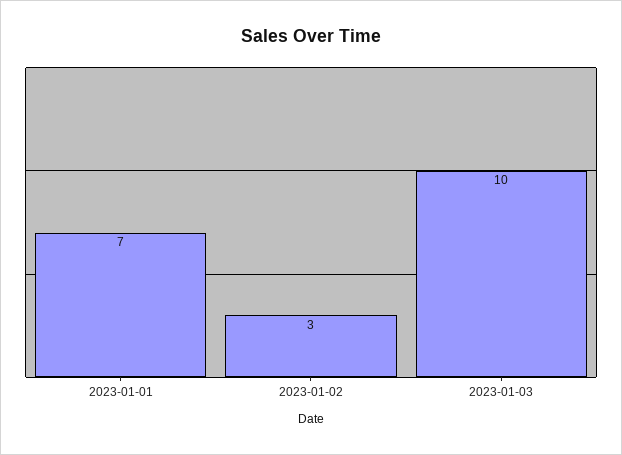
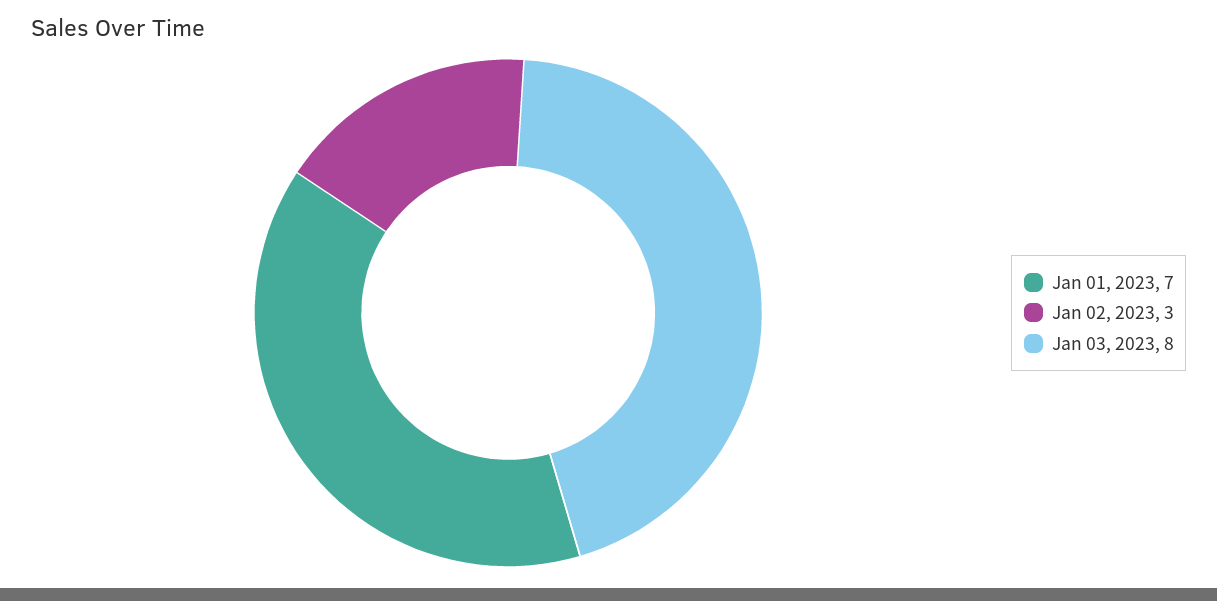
2023-01-03: 10 -> 8

